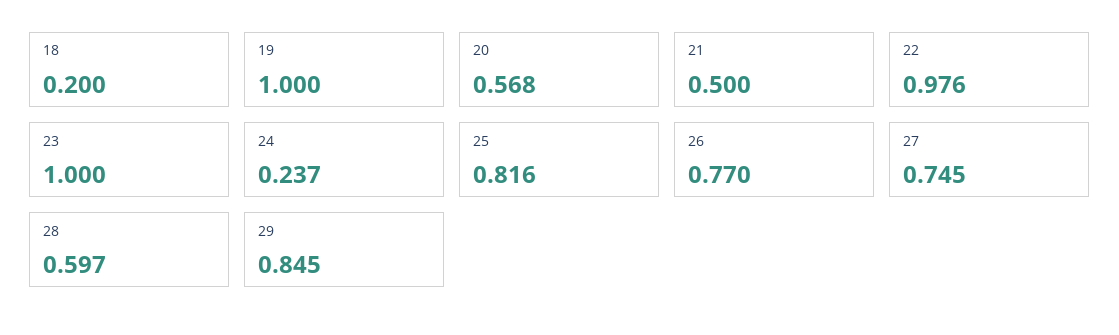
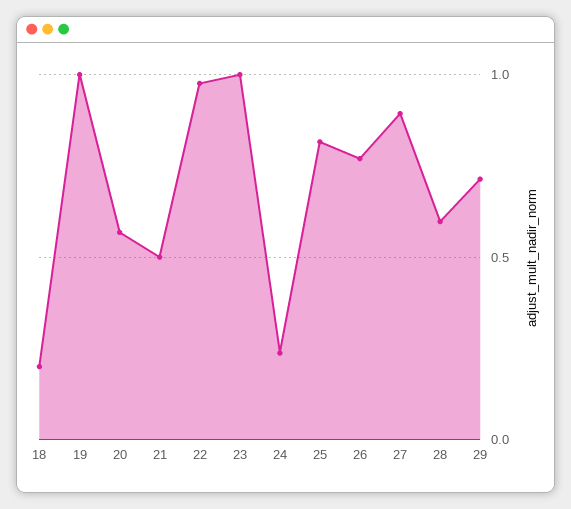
27: 0.745 -> 0.9
29: 0.845 -> 0.7

